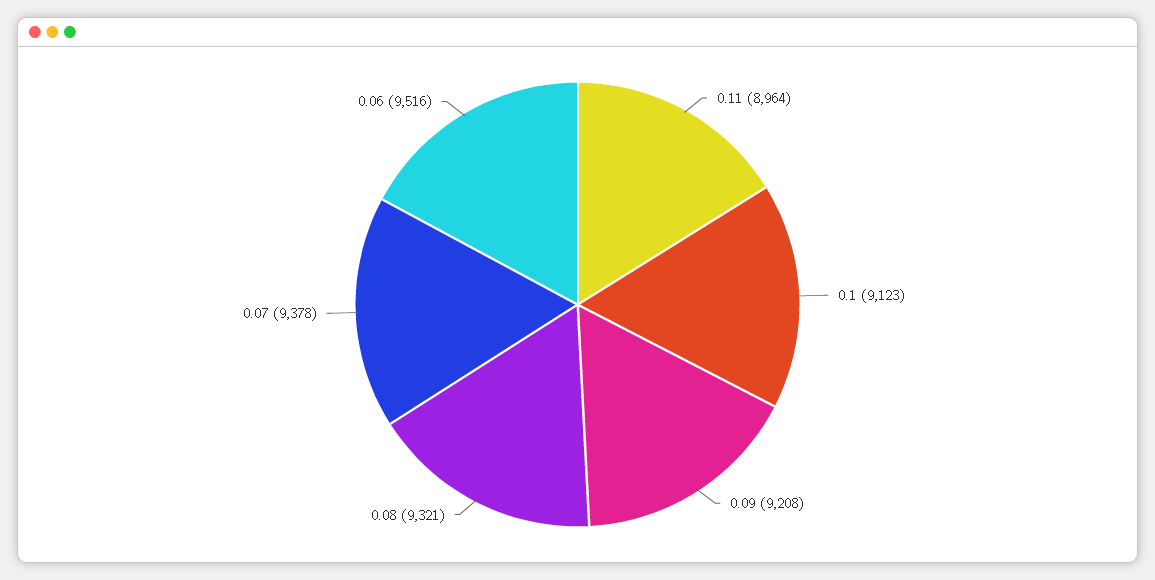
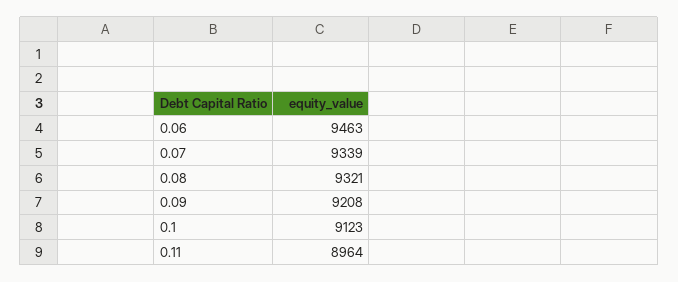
0.07: 9378 -> 9339
0.06: 9516 -> 9463

